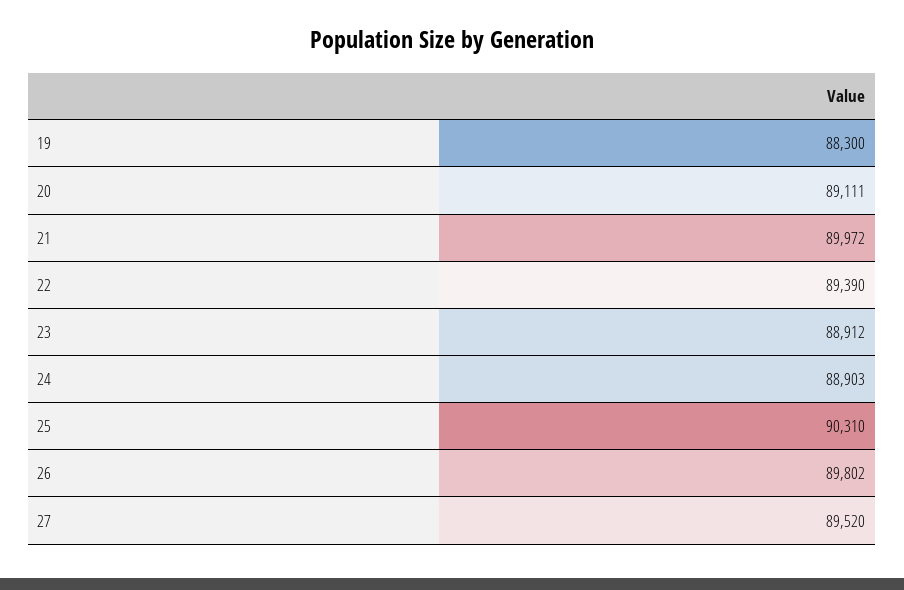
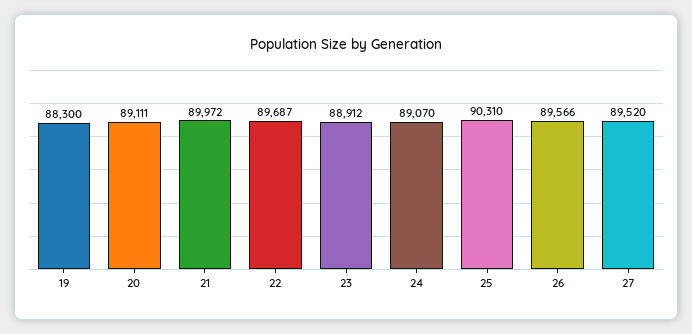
22: 89390 -> 89687
24: 88903 -> 89070
26: 89802 -> 89566

